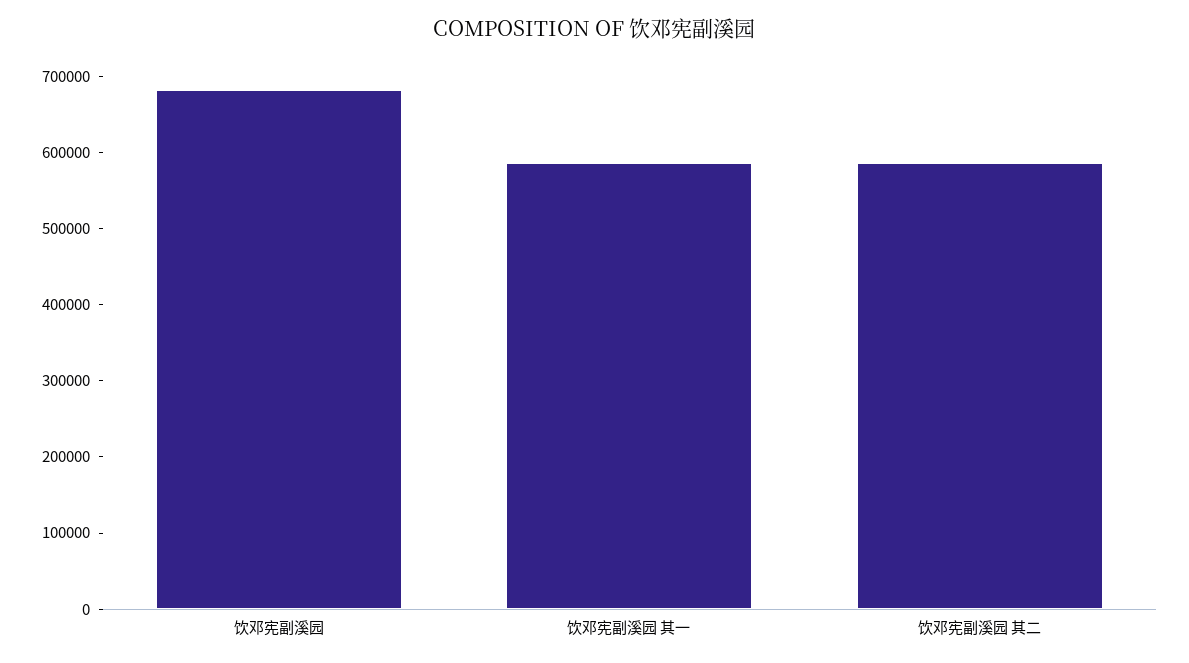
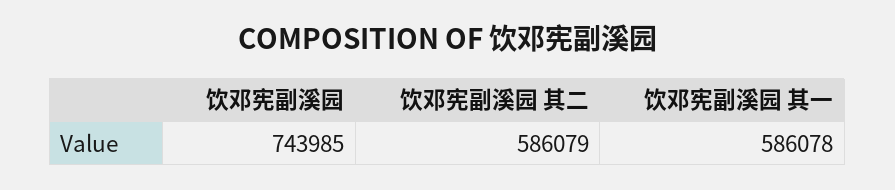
饮邓宪副溪园: 680000 -> 743985

